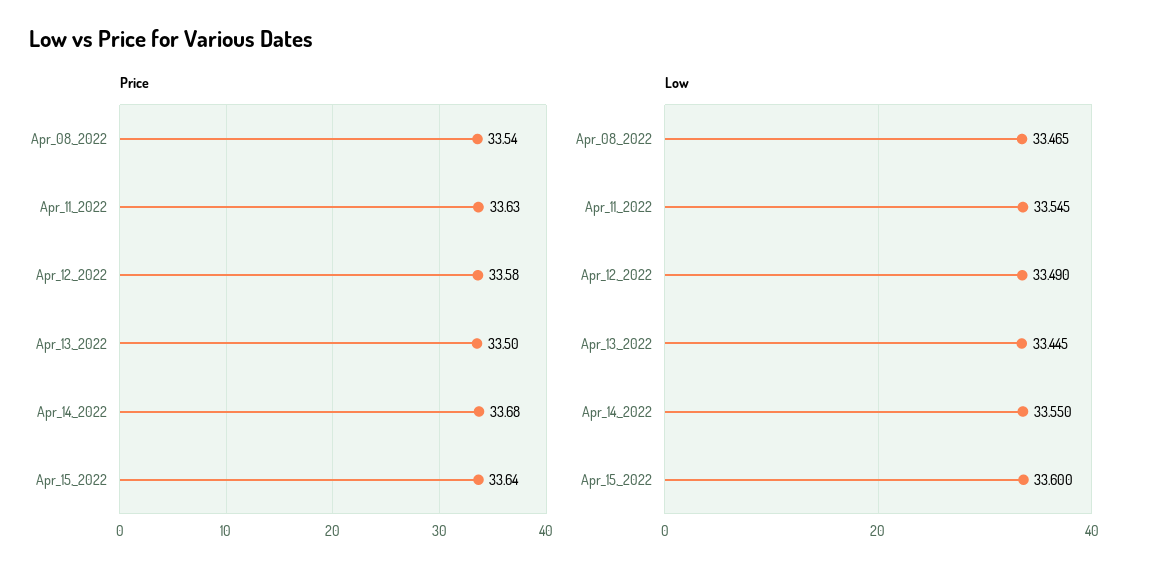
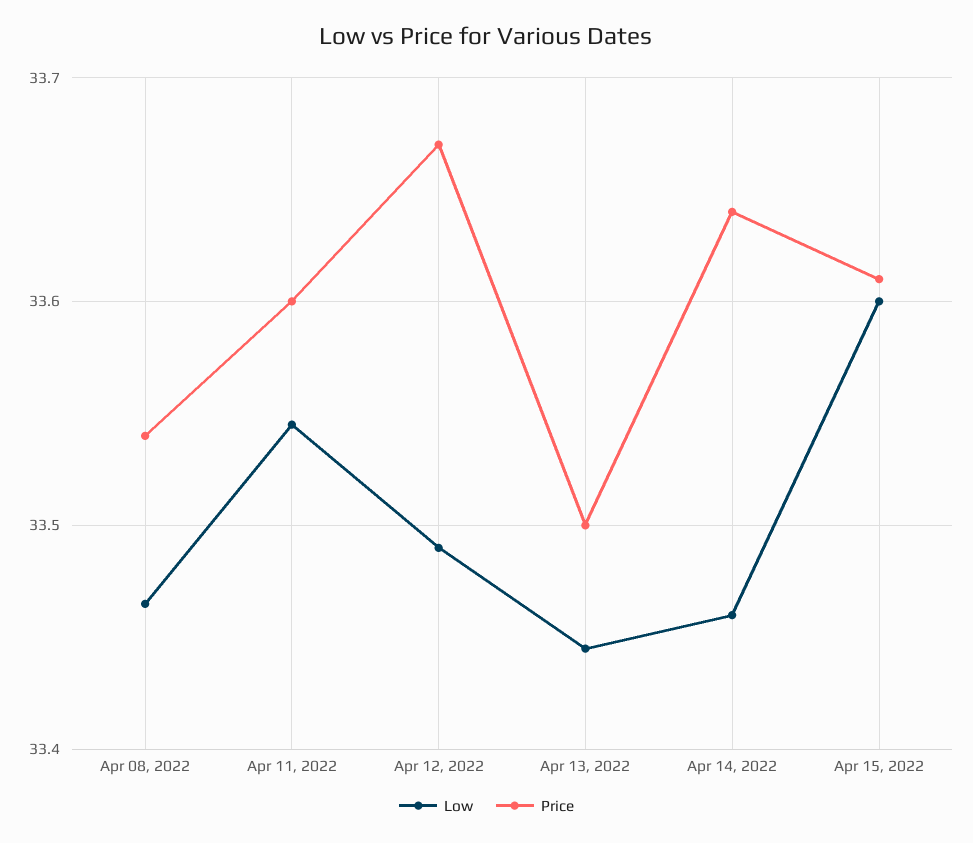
Price, Apr_11,_2022: 33.63 -> 33.6
Price, Apr_12,_2022: 33.58 -> 33.67
Price, Apr_14,_2022: 33.68 -> 33.64
Price, Apr_15,_2022: 33.64 -> 33.61
Low, Apr_14,_2022: 33.55 -> 33.46

